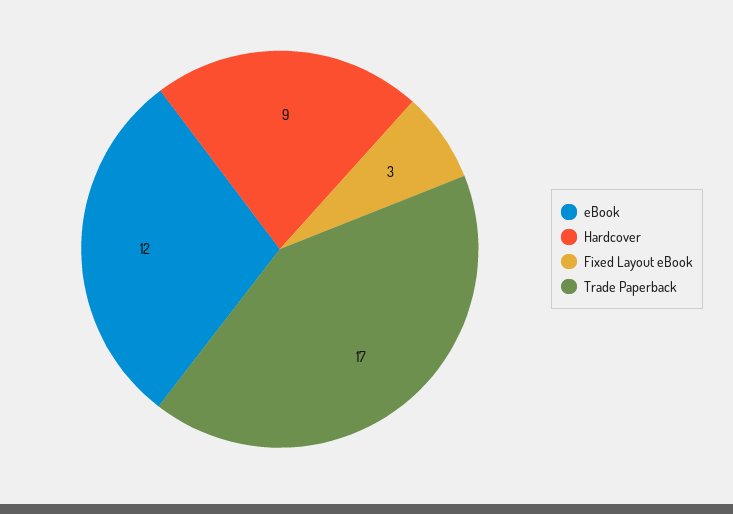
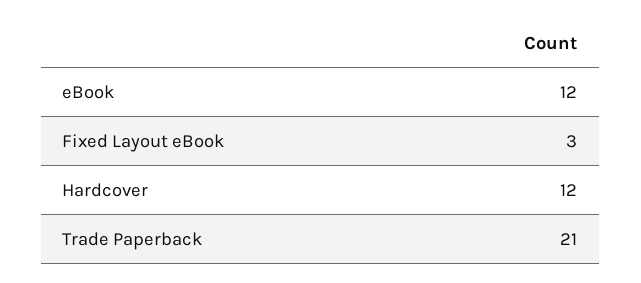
Hardcover: 9 -> 12
Trade Paperback: 17 -> 21

